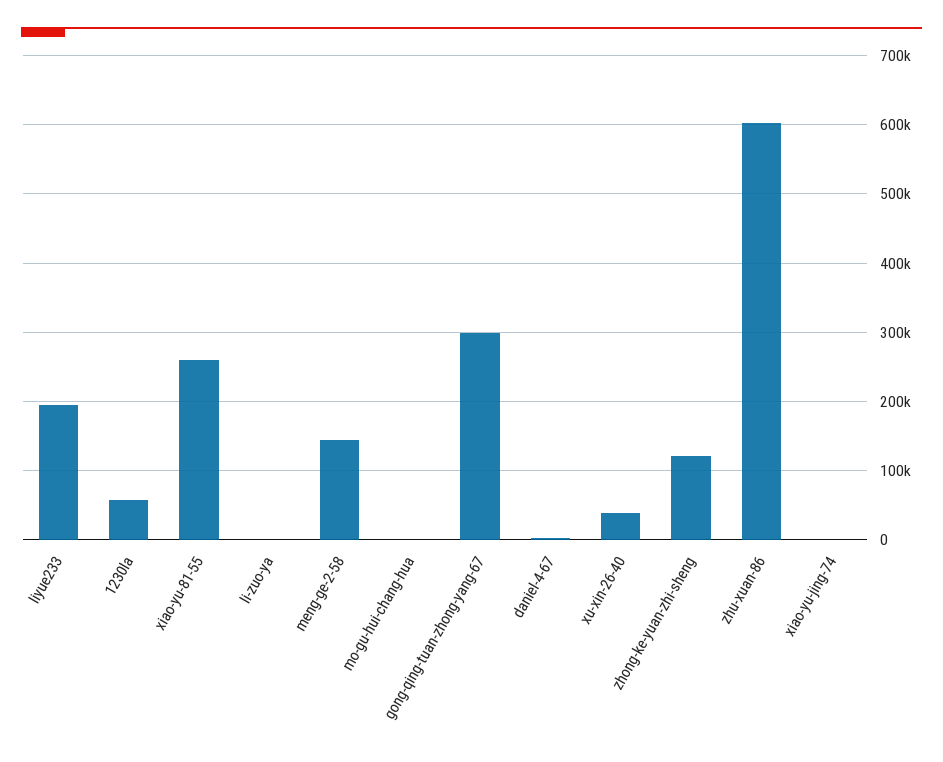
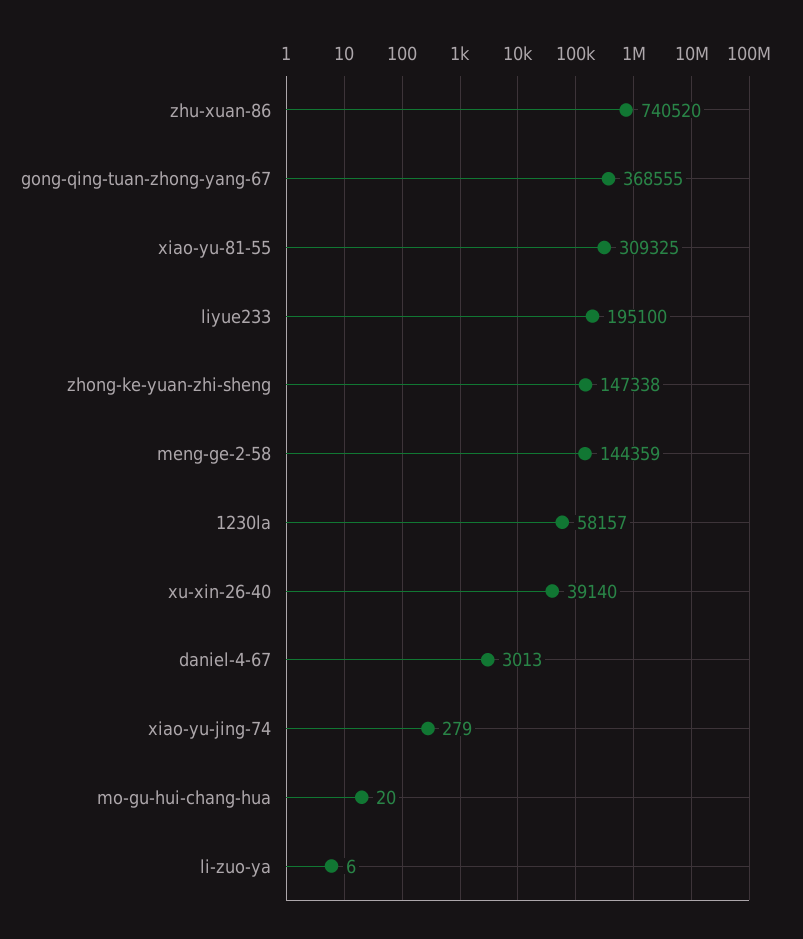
xiao-yu-81-55: 260000 -> 309325
gong-qing-tuan-zhong-yang-67: 300000 -> 368555
zhong-ke-yuan-zhi-sheng: 120000 -> 147338
zhu-xuan-86: 600000 -> 740520

